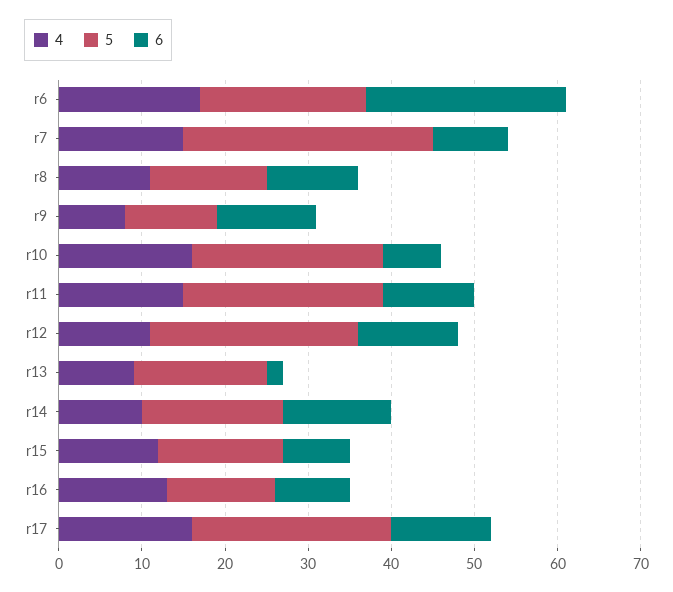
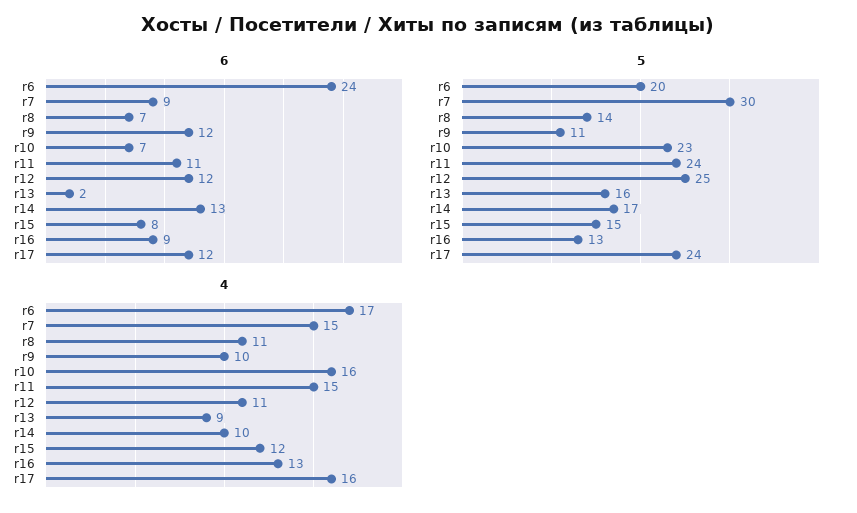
6, r8: 11 -> 7
4, r9: 8 -> 10

